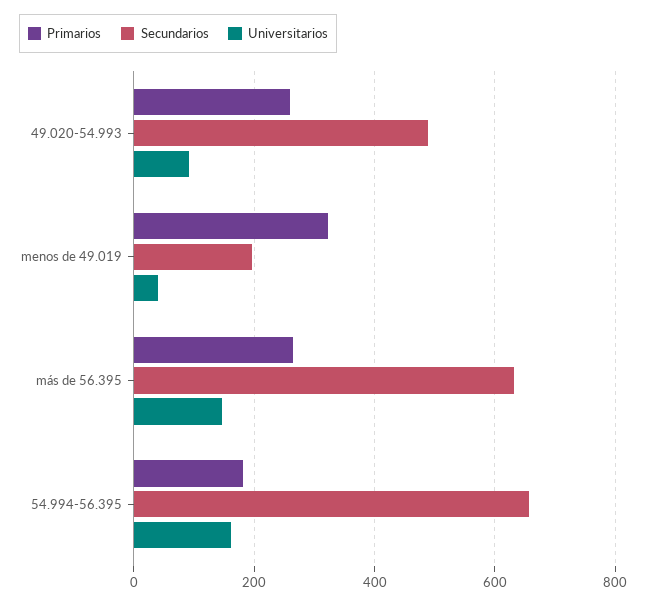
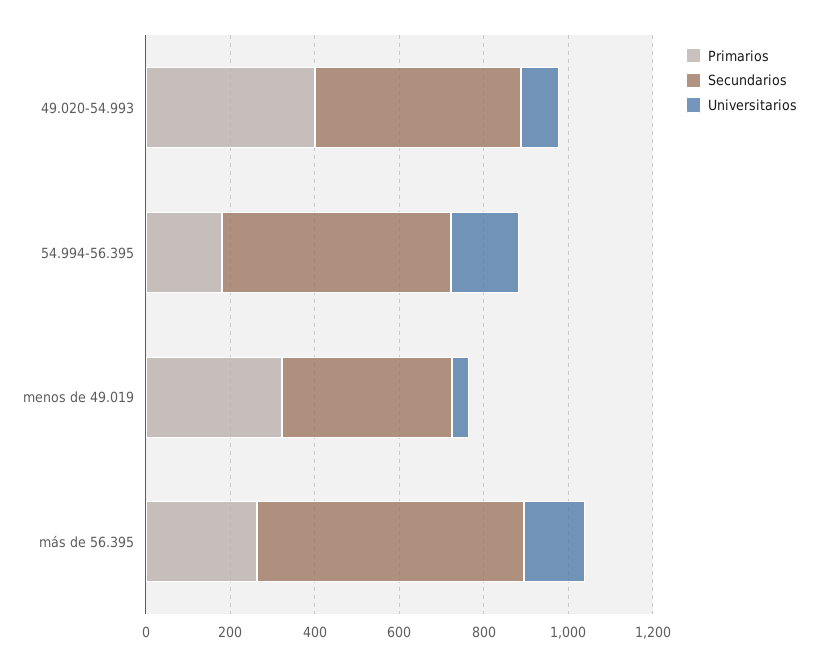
Primarios, 49.020-54.993: 260 -> 400
Secundarios, menos de 49.019: 200 -> 400
Secundarios, 54.994-56.395: 660 -> 550

